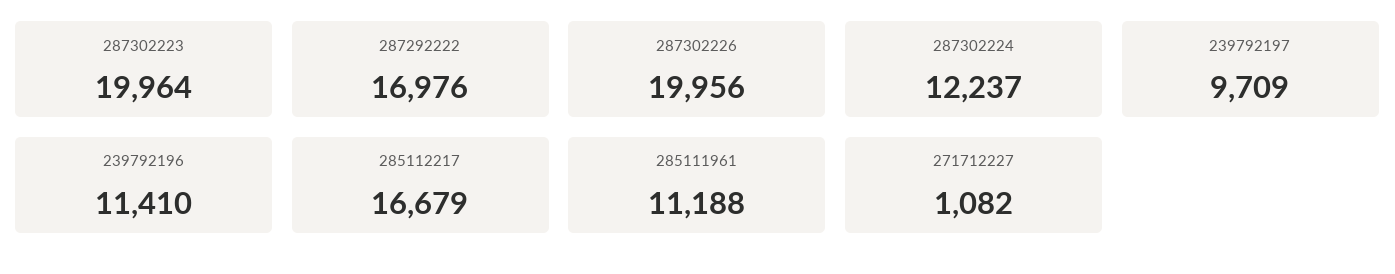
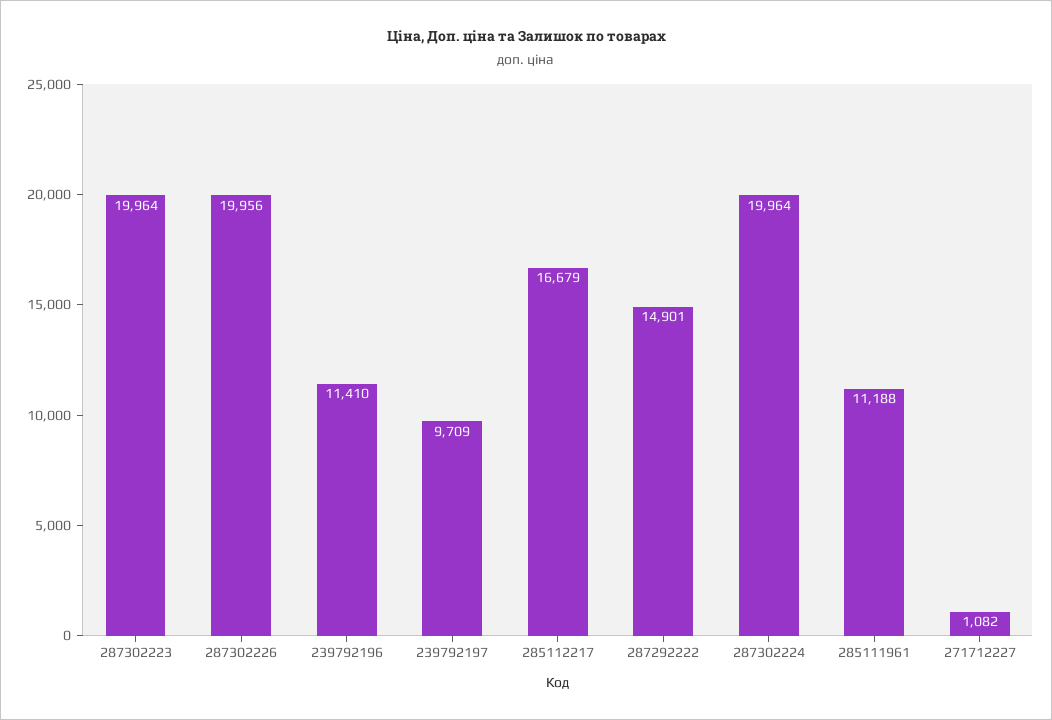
287292222: 16976 -> 14901
287302224: 12237 -> 19964

